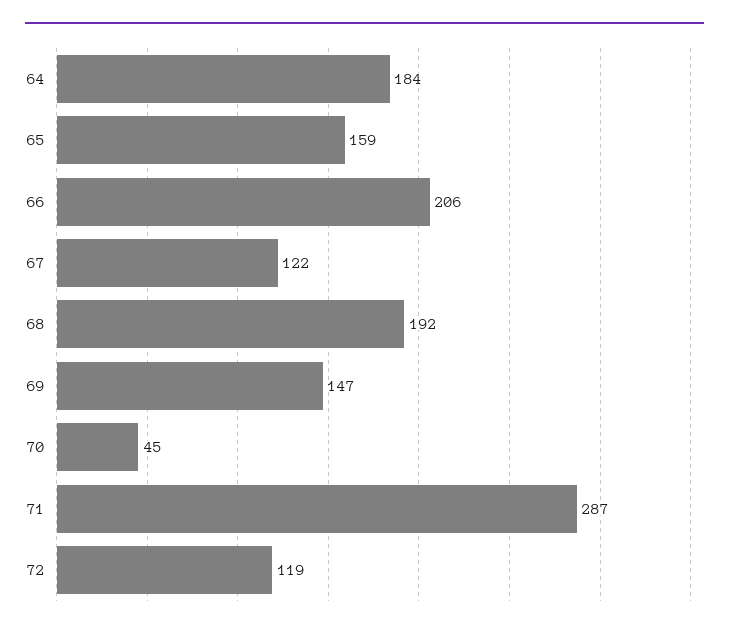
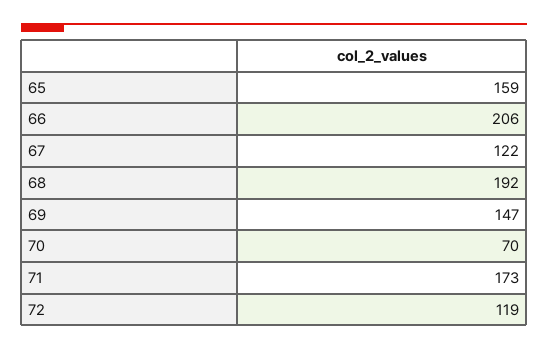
64: 184 -> none
70: 45 -> 70
71: 287 -> 173

